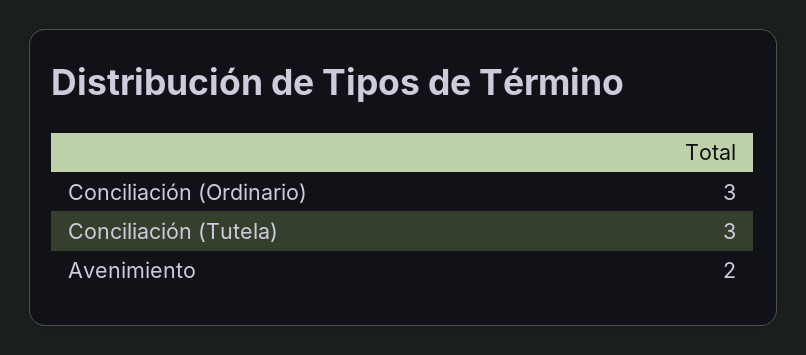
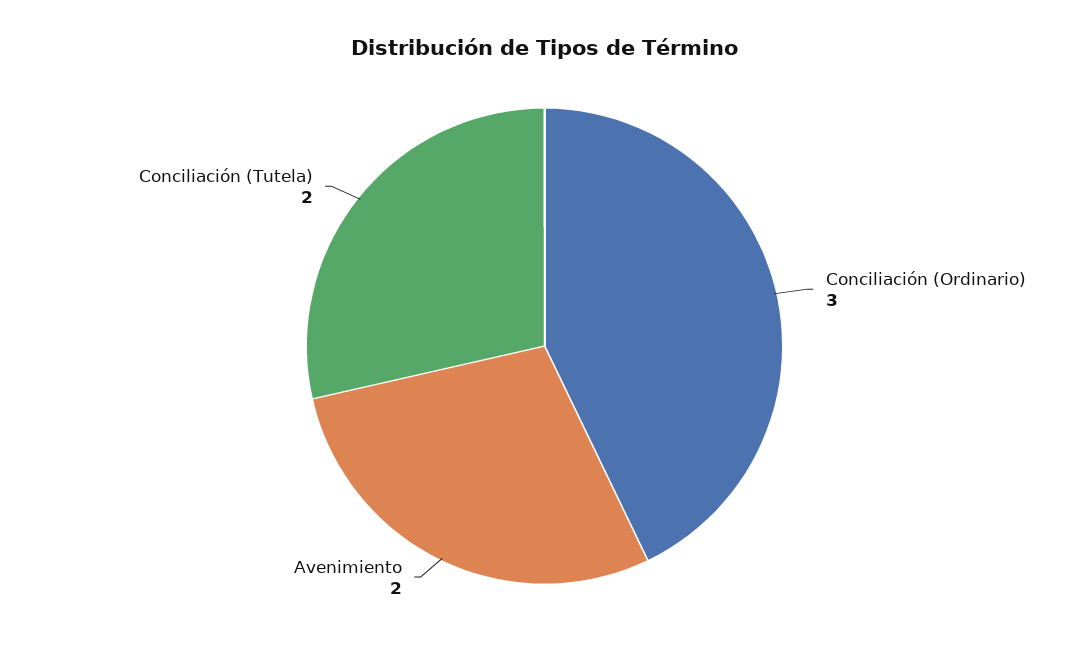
Conciliación (Tutela): 3 -> 2

